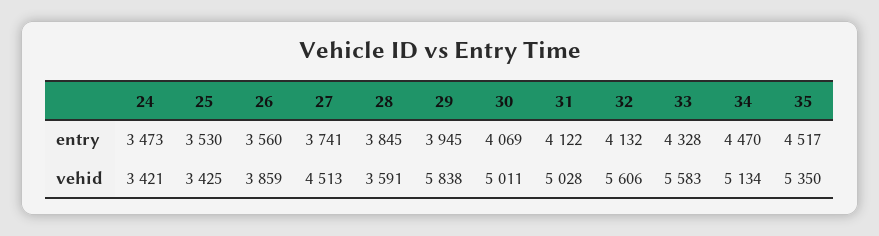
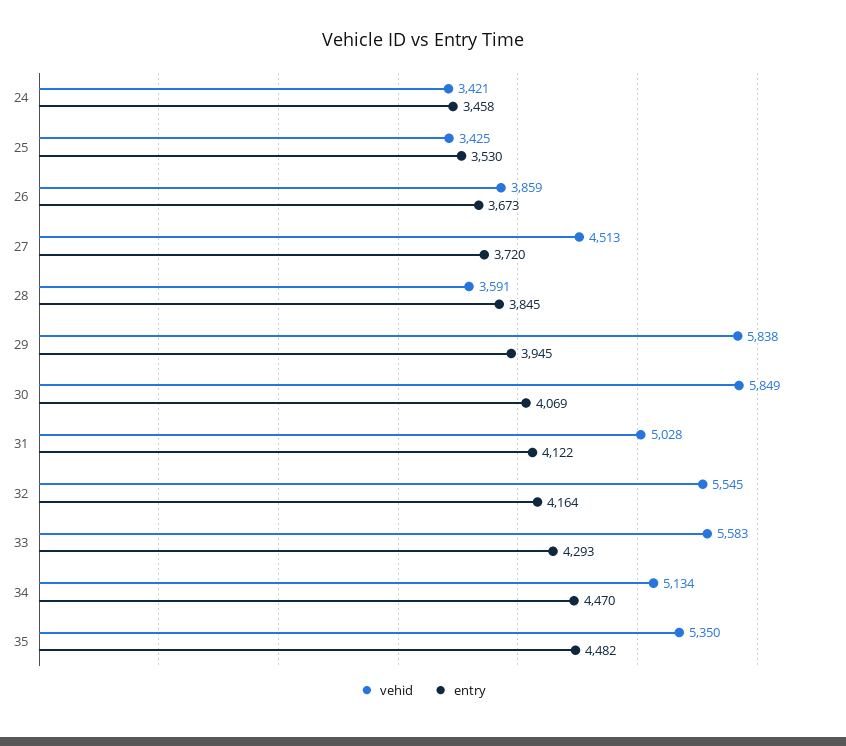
entry, 24: 3473 -> 3458
entry, 26: 3560 -> 3673
entry, 27: 3741 -> 3720
entry, 32: 4132 -> 4164
entry, 33: 4328 -> 4293
entry, 35: 4517 -> 4482
vehid, 30: 5011 -> 5849
vehid, 32: 5606 -> 5545

